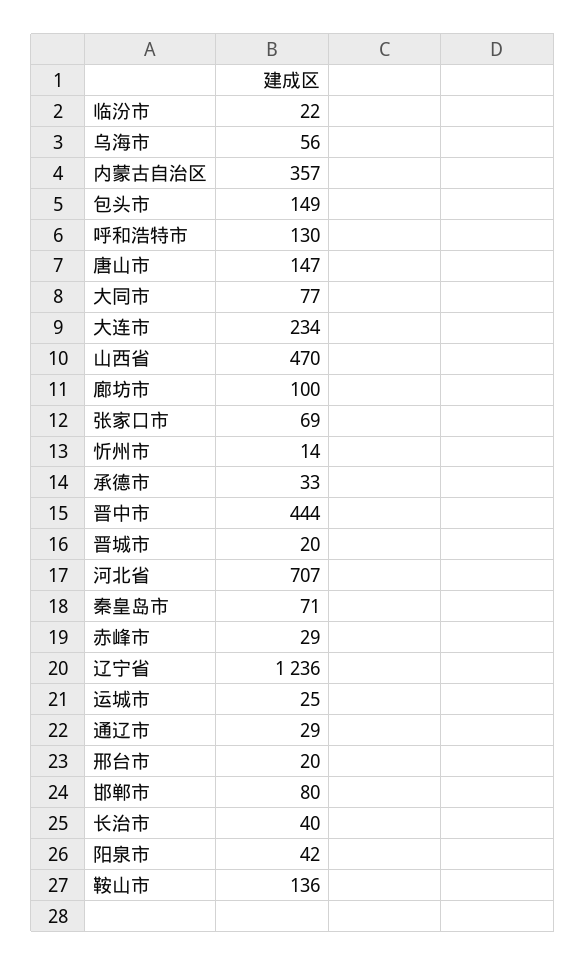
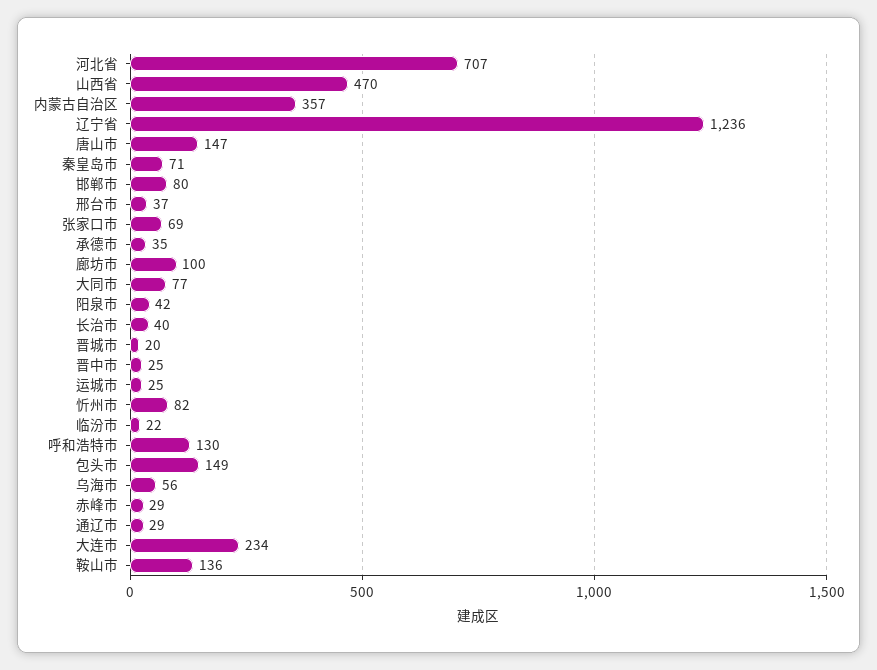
忻州市: 14 -> 82
承德市: 33 -> 35
晋中市: 444 -> 25
邢台市: 20 -> 37

